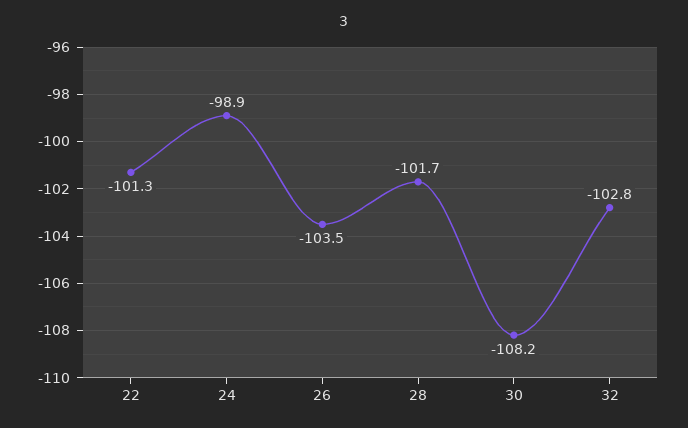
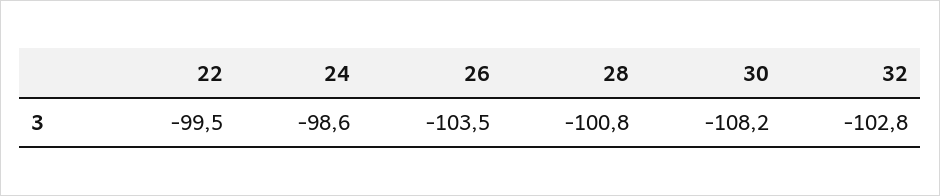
22: -101.3 -> -99.5
24: -98.9 -> -98.6
28: -101.7 -> -100.8

